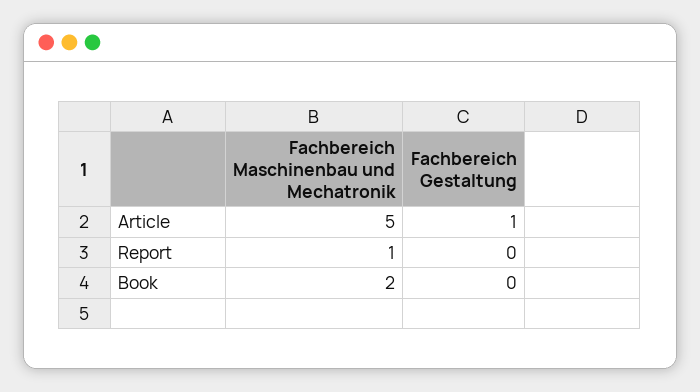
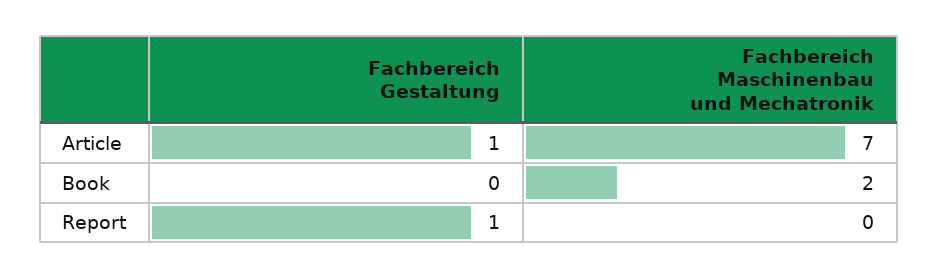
Fachbereich Maschinenbau und Mechatronik, Article: 5 -> 7
Fachbereich Maschinenbau und Mechatronik, Report: 1 -> 0
Fachbereich Gestaltung, Report: 0 -> 1

